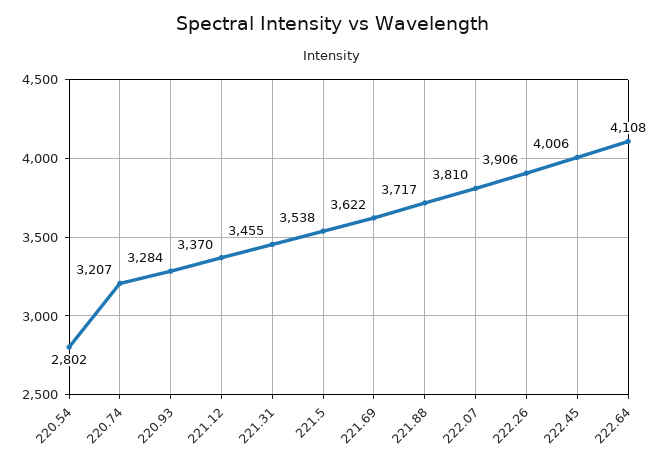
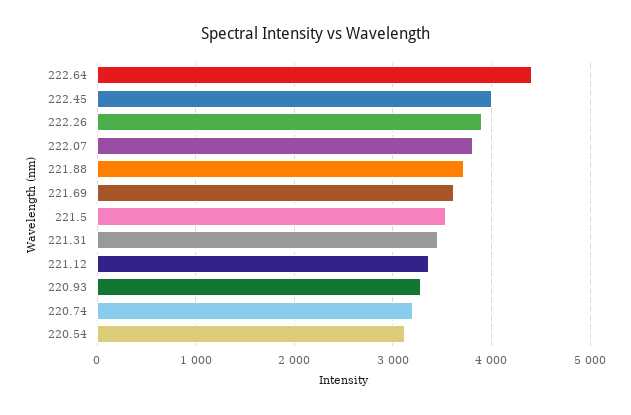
220.54: 2802 -> 3100
222.64: 4108 -> 4400

